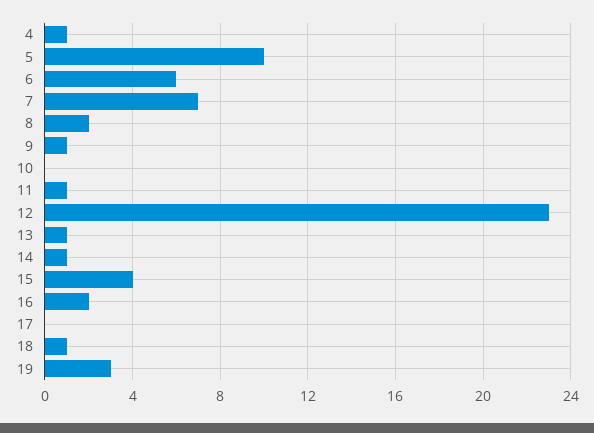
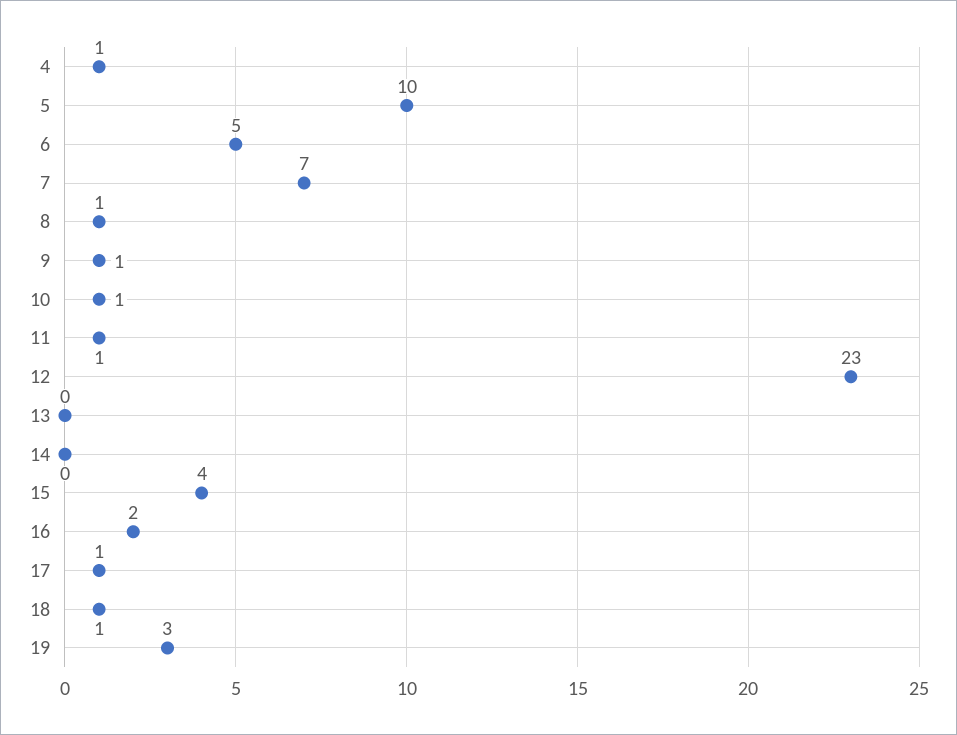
6: 6 -> 5
8: 2 -> 1
10: 0 -> 1
13: 1 -> 0
14: 1 -> 0
17: 0 -> 1

